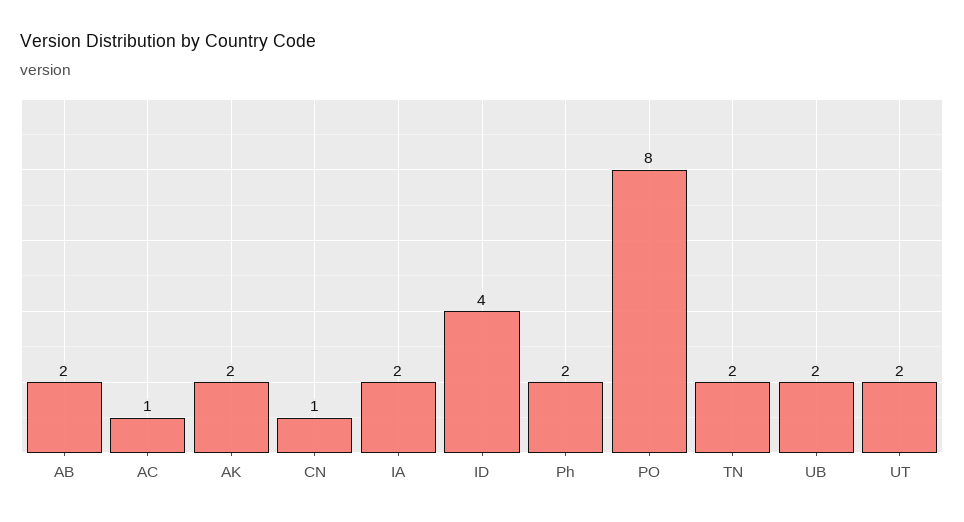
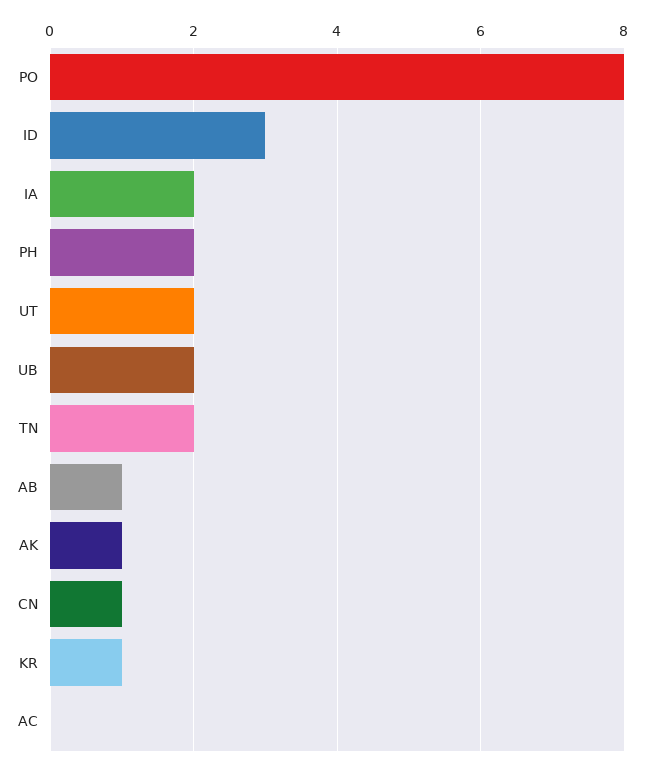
AB: 2 -> 1
AC: 1 -> 0
AK: 2 -> 1
ID: 4 -> 3
KR: none -> 1

